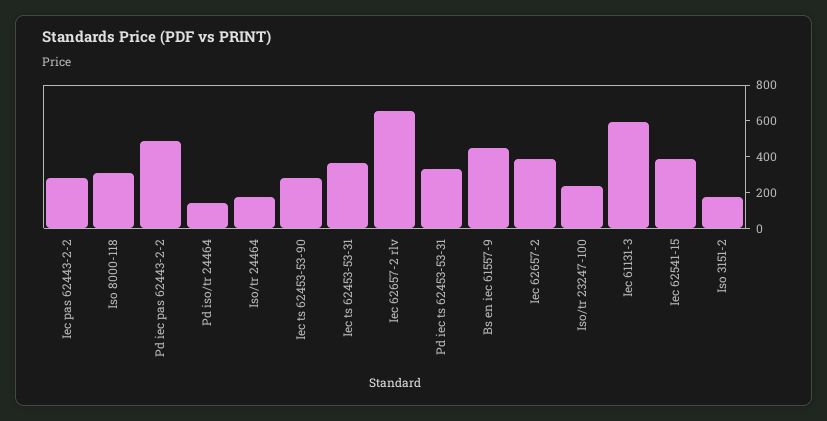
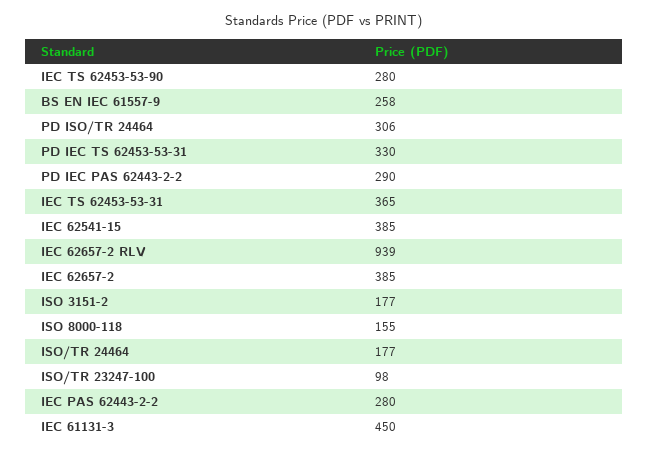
Iso 8000-118: 300 -> 155
Pd iec pas 62443-2-2: 500 -> 290
Pd iso/tr 24464: 150 -> 306
Iec 62657-2 rlv: 650 -> 939
Bs en iec 61557-9: 450 -> 258
Iso/tr 23247-100: 250 -> 98
Iec 61131-3: 600 -> 450

